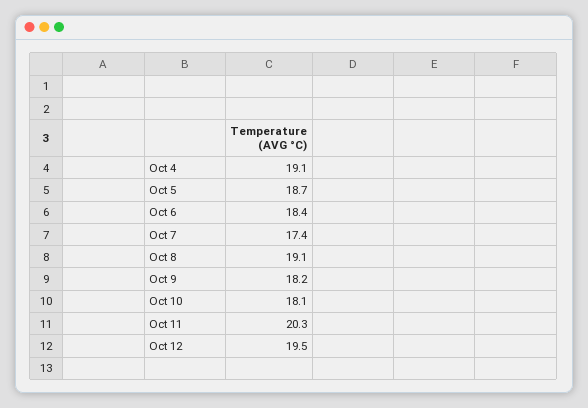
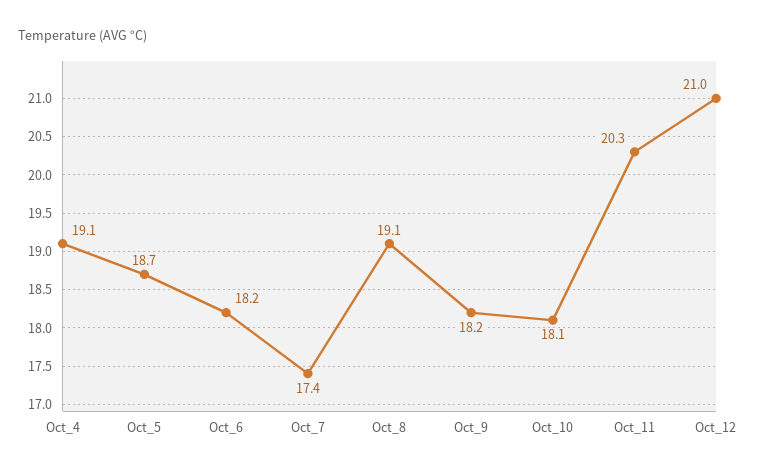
Oct 6: 18.4 -> 18.2
Oct 12: 19.5 -> 21

